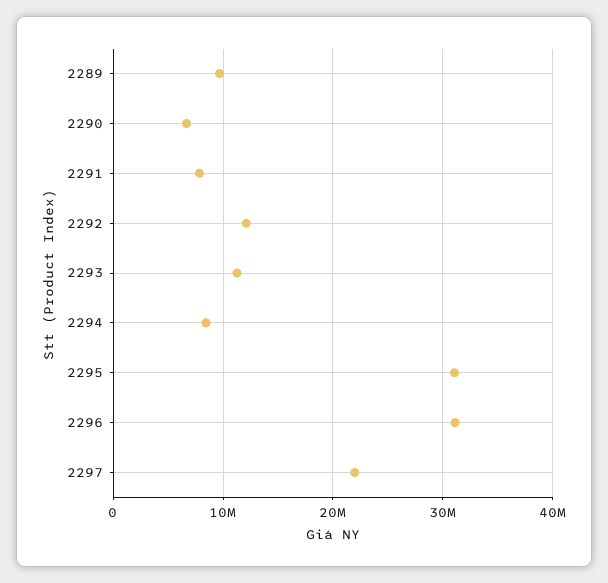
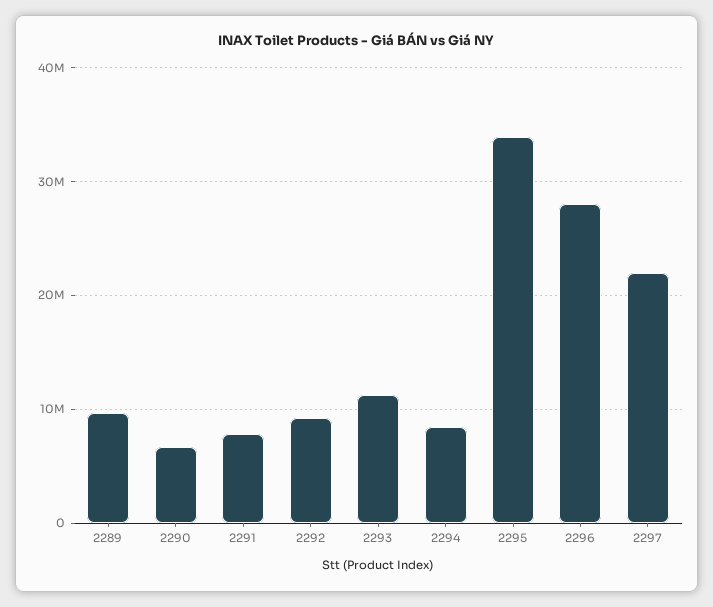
2292: 12000000 -> 9000000
2295: 31000000 -> 34000000
2296: 31000000 -> 28000000

